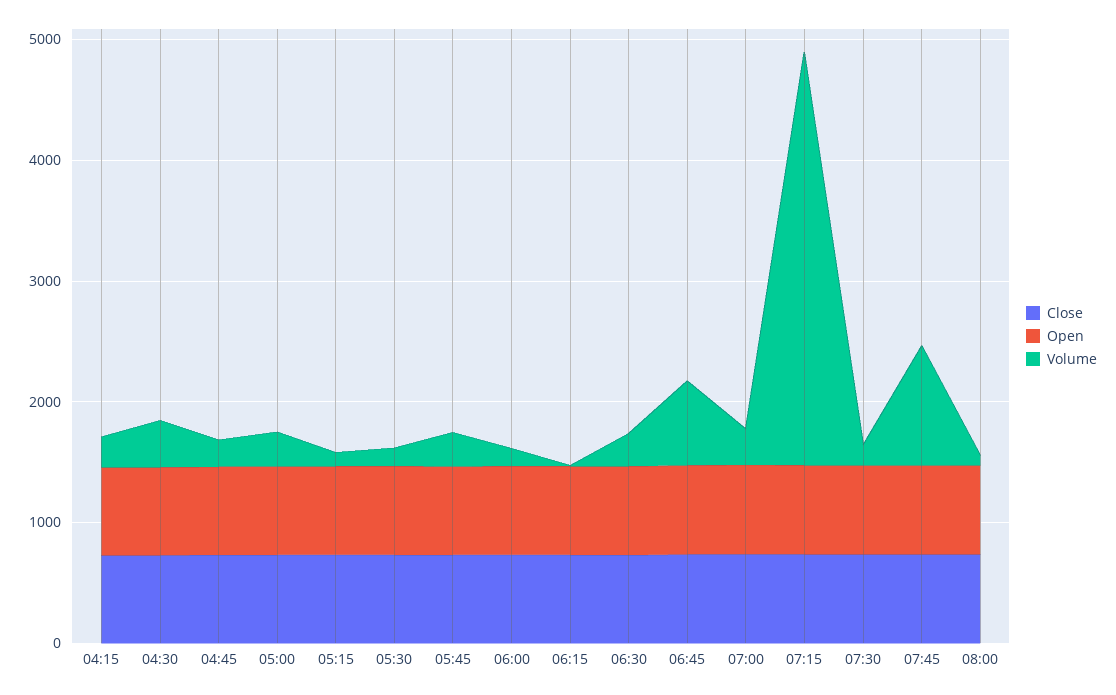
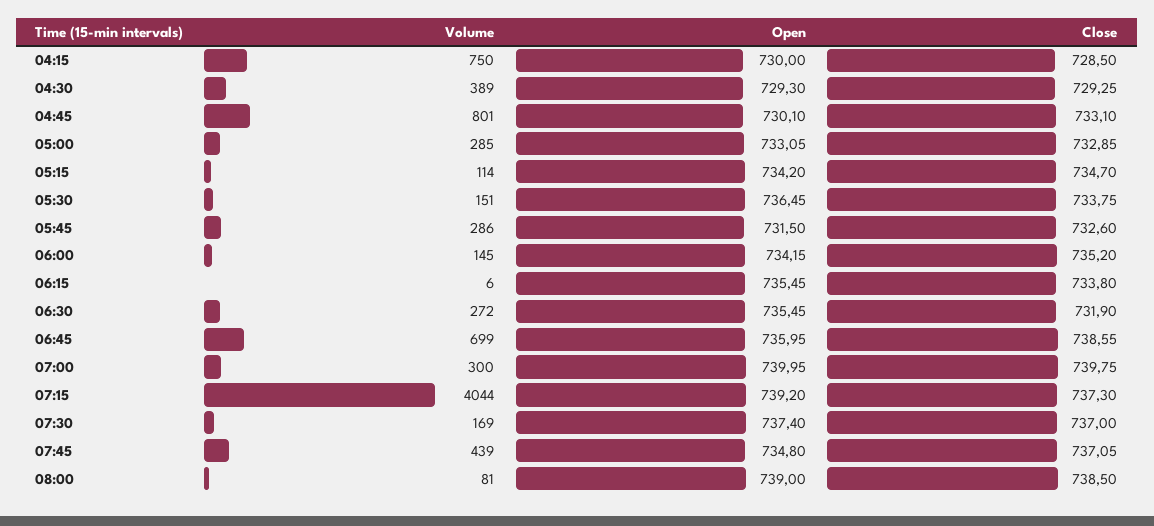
Volume, 04:15: 200 -> 750
Volume, 04:45: 200 -> 801
Volume, 07:15: 3400 -> 4044
Volume, 07:45: 1000 -> 439

